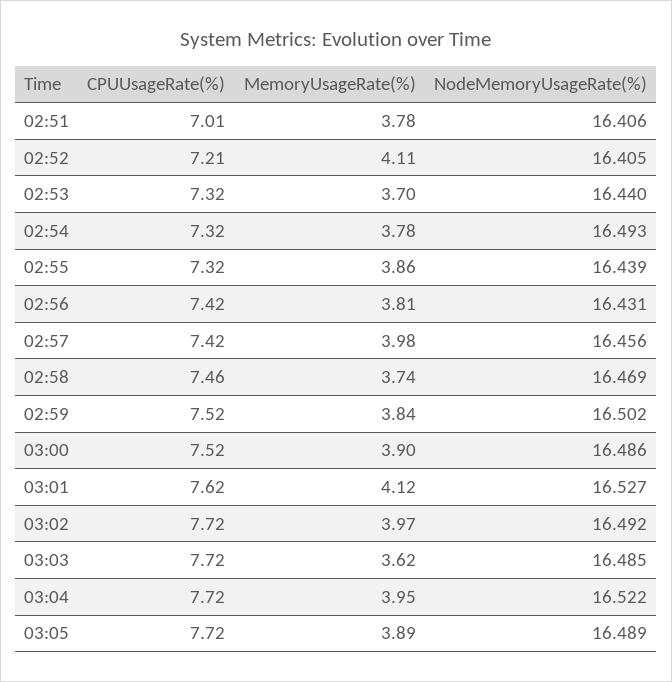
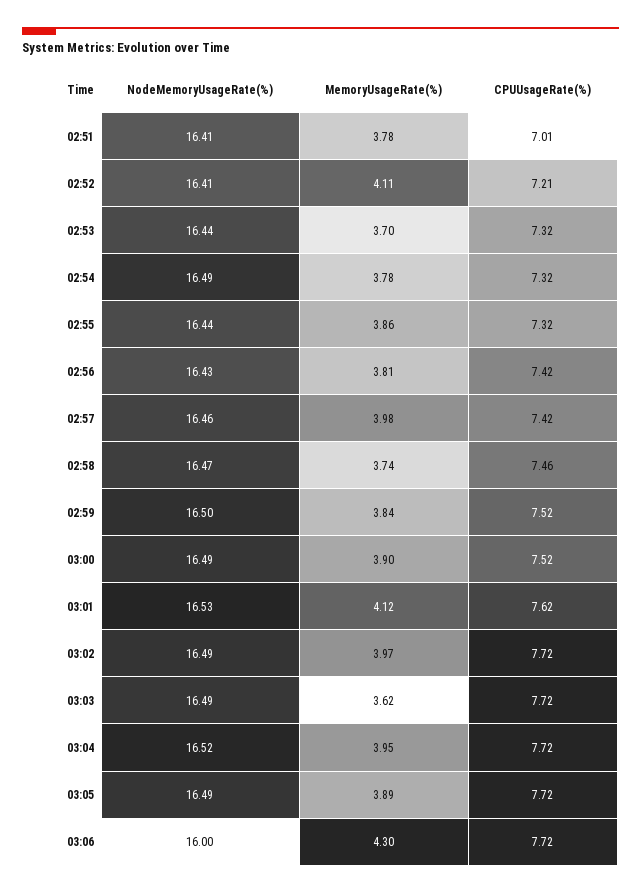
NodeMemoryUsageRate(%), 03:06: none -> 16
MemoryUsageRate(%), 03:06: none -> 4.3
CPUUsageRate(%), 03:06: none -> 7.72

